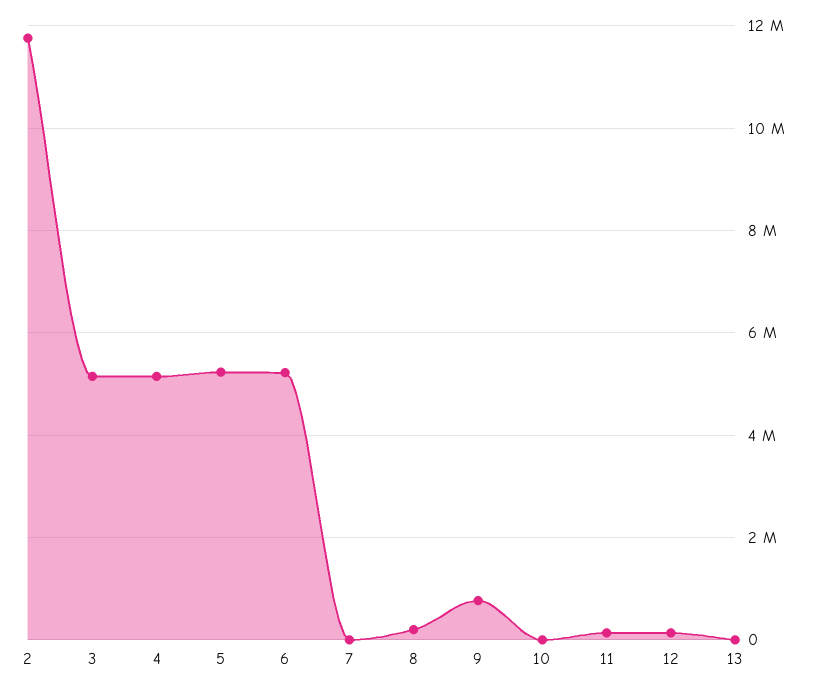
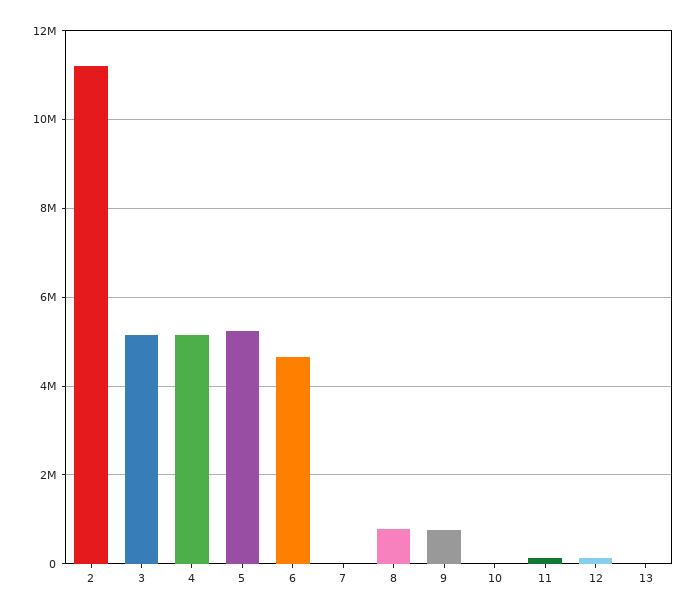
2: 11800000 -> 11200000
6: 5200000 -> 4600000
8: 200000 -> 800000

